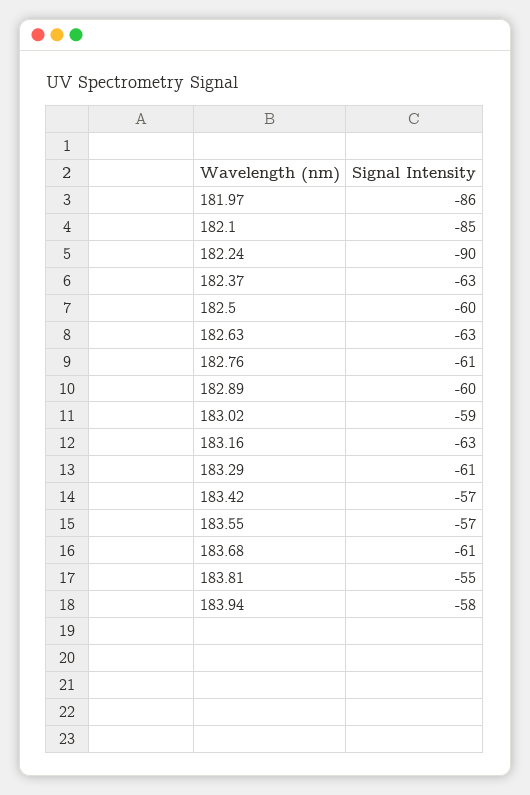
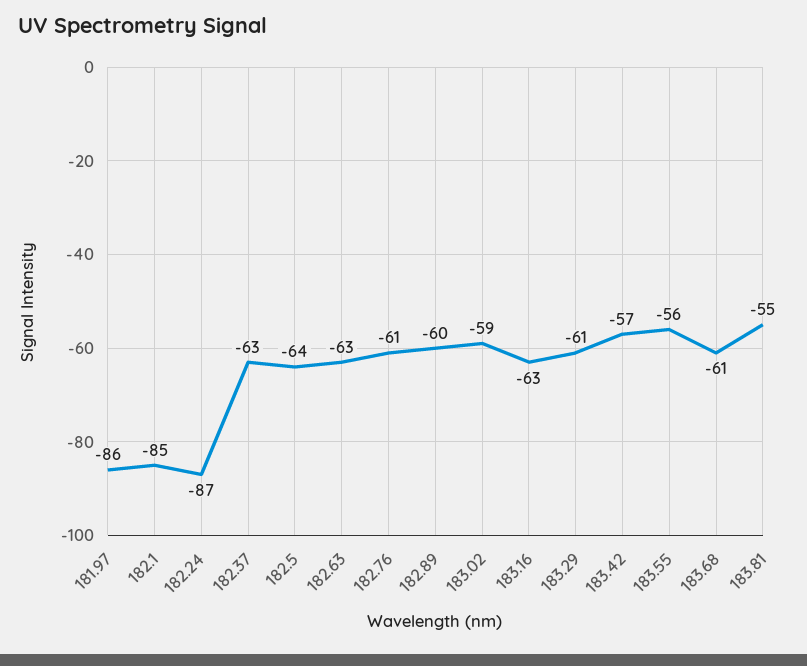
182.24: -90 -> -87
182.5: -60 -> -64
183.55: -57 -> -56
183.94: -58 -> none

